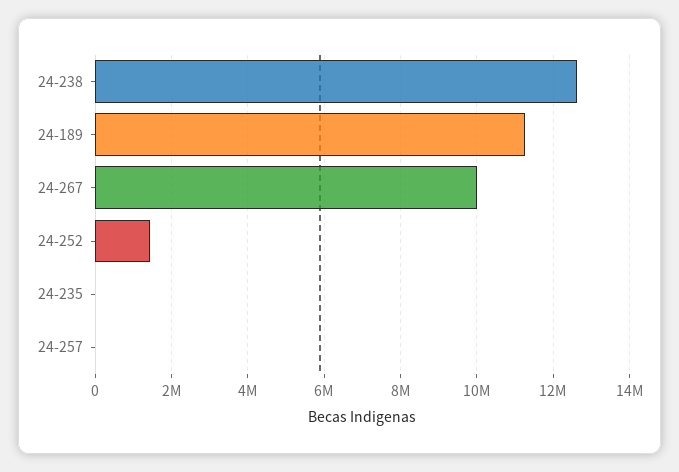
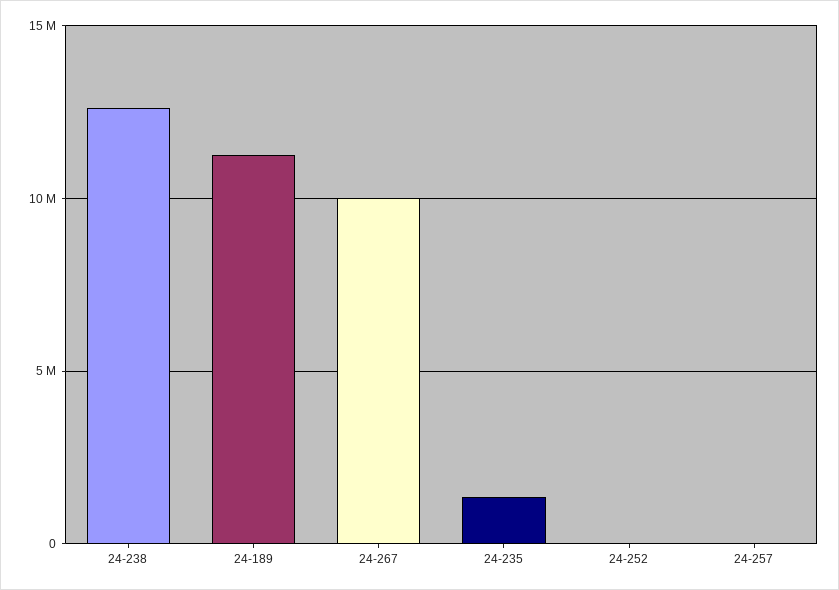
24-252: 1400000 -> 0
24-235: 0 -> 1500000

